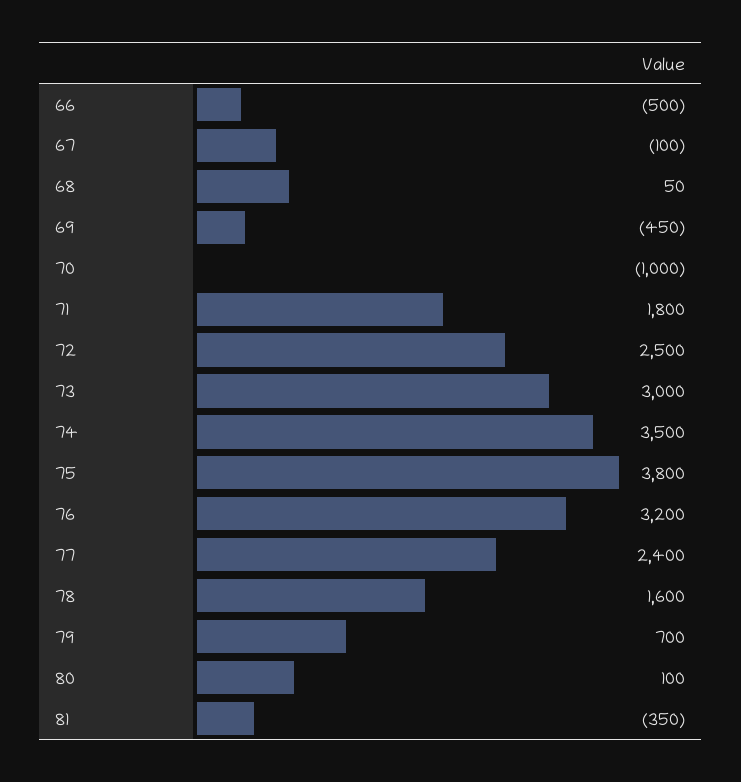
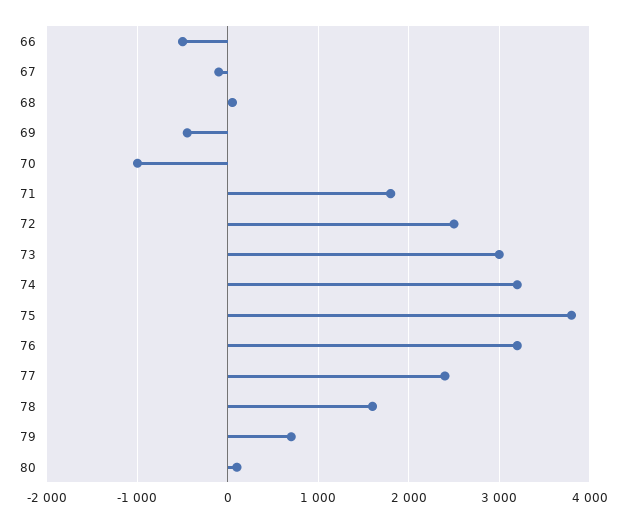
74: 3500 -> 3200
81: -350 -> none

